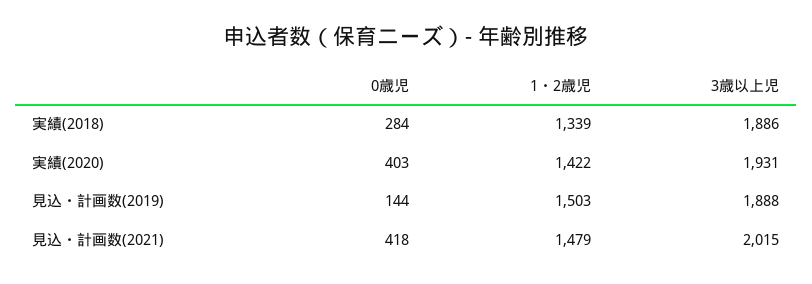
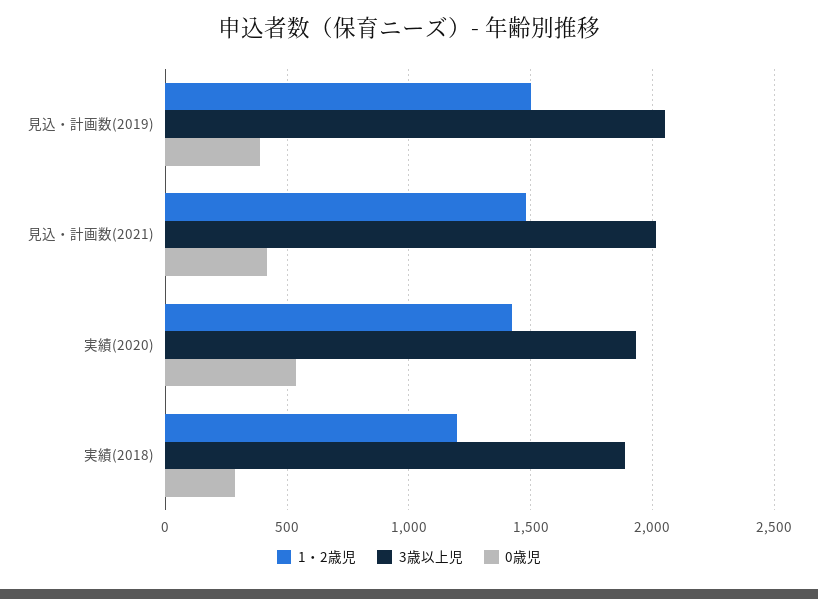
1・2歳児, 実績(2018): 1339 -> 1200
0歳児, 実績(2020): 403 -> 550
0歳児, 見込・計画数(2019): 144 -> 400
3歳以上児, 見込・計画数(2019): 1888 -> 2050

